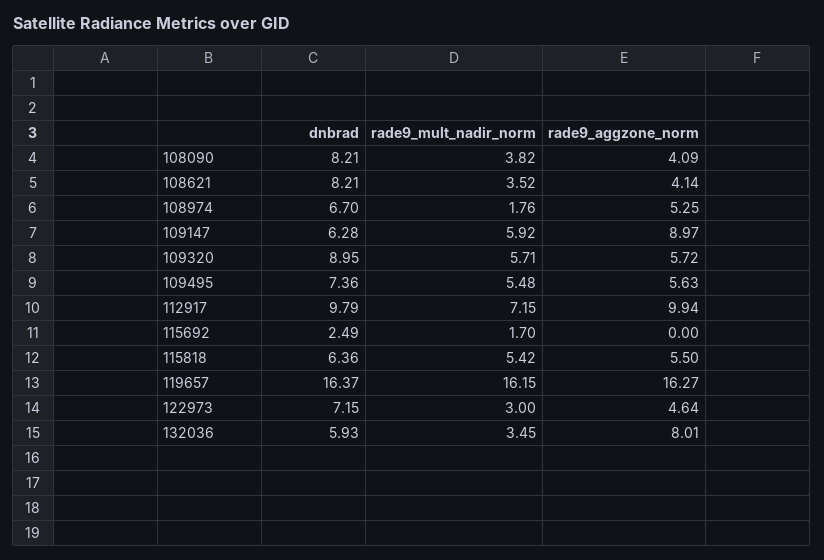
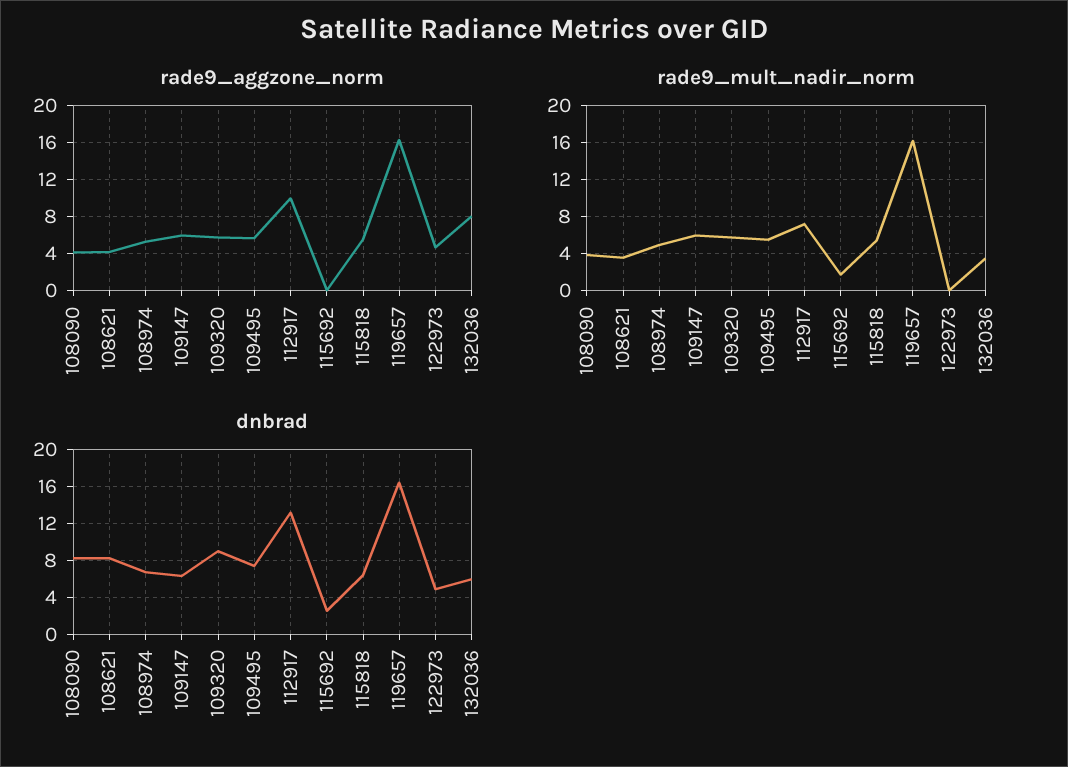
rade9_mult_nadir_norm, 108974: 1.76 -> 5
rade9_aggzone_norm, 109147: 8.97 -> 6
dnbrad, 112917: 9.79 -> 13
dnbrad, 122973: 7.15 -> 5
rade9_mult_nadir_norm, 122973: 3 -> 0

